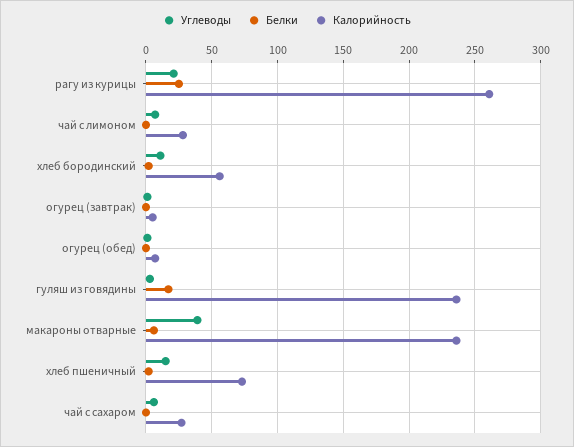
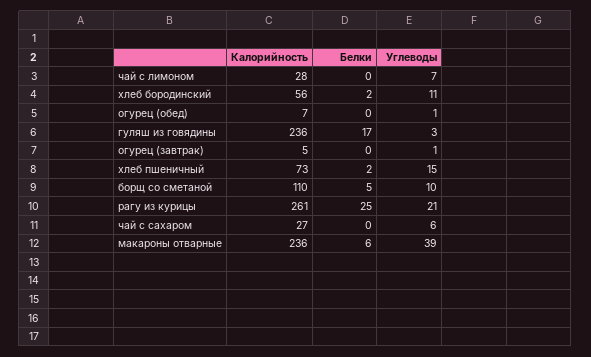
Калорийность, борщ со сметаной: none -> 110
Белки, борщ со сметаной: none -> 5
Углеводы, борщ со сметаной: none -> 10

